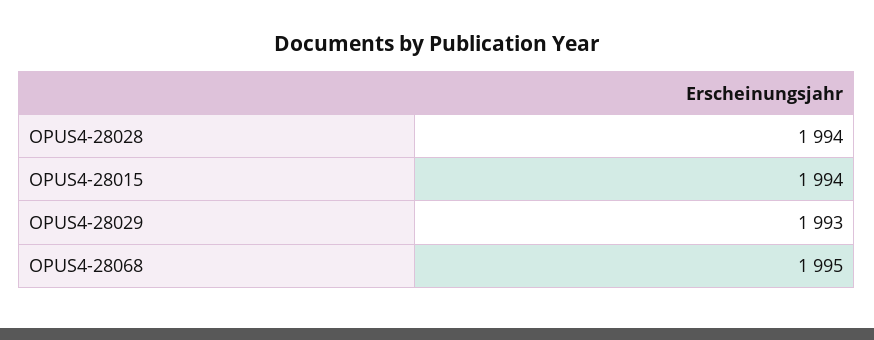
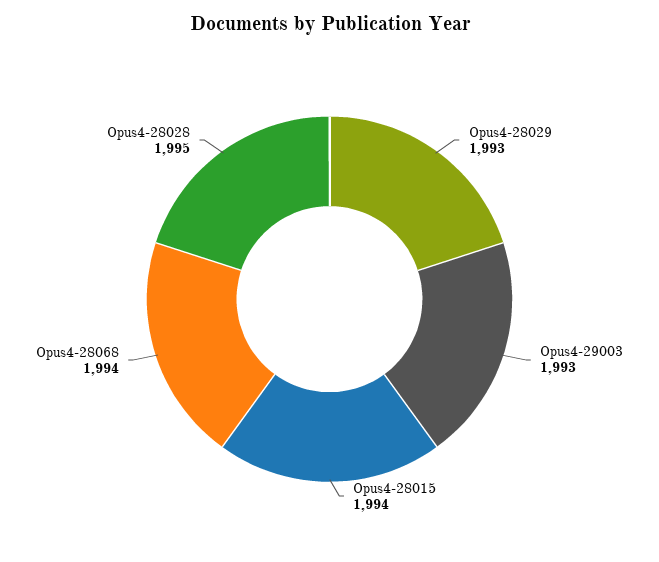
OPUS4-28028: 1994 -> 1995
OPUS4-28068: 1995 -> 1994
Opus4-29003: none -> 1993

